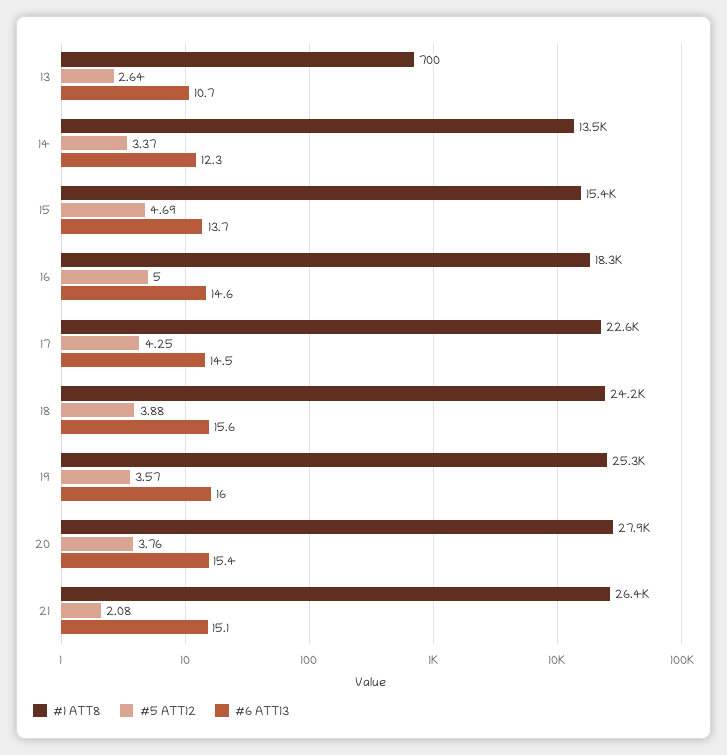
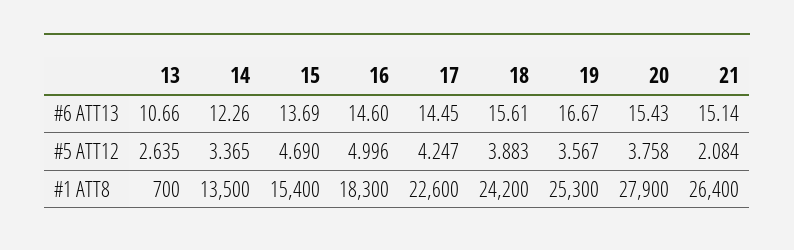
#6 ATT13, 19: 16 -> 16.67

